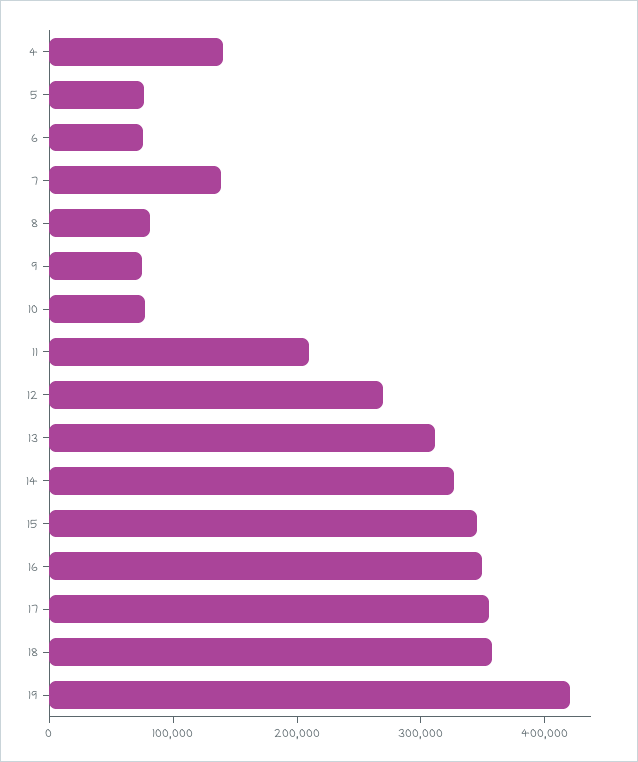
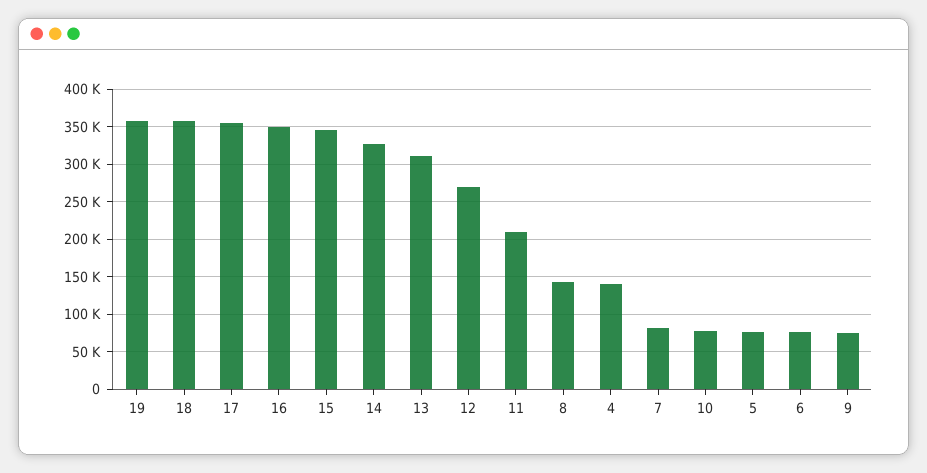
7: 140000 -> 80000
8: 80000 -> 140000
19: 420000 -> 360000

